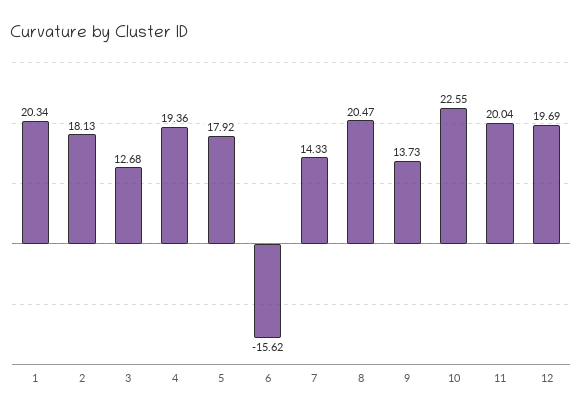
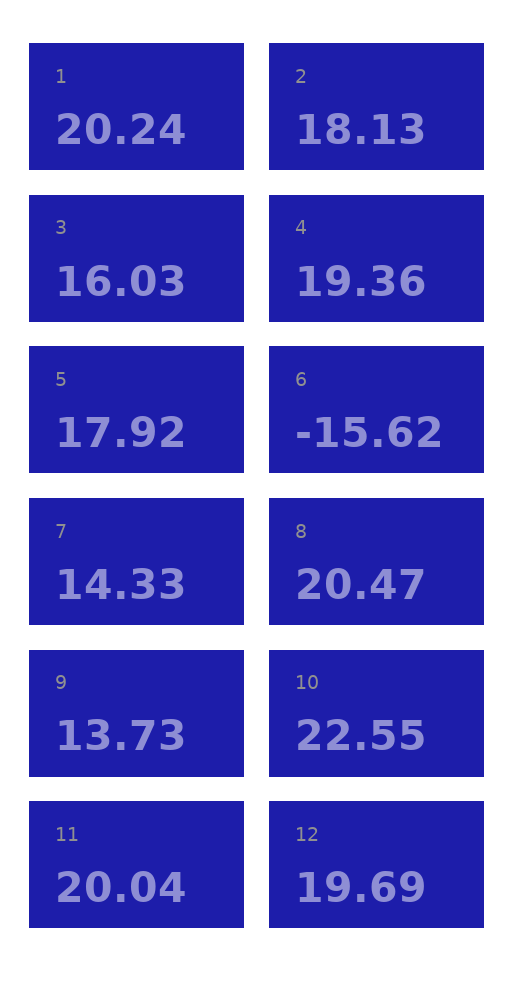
1: 20.34 -> 20.24
3: 12.68 -> 16.03

